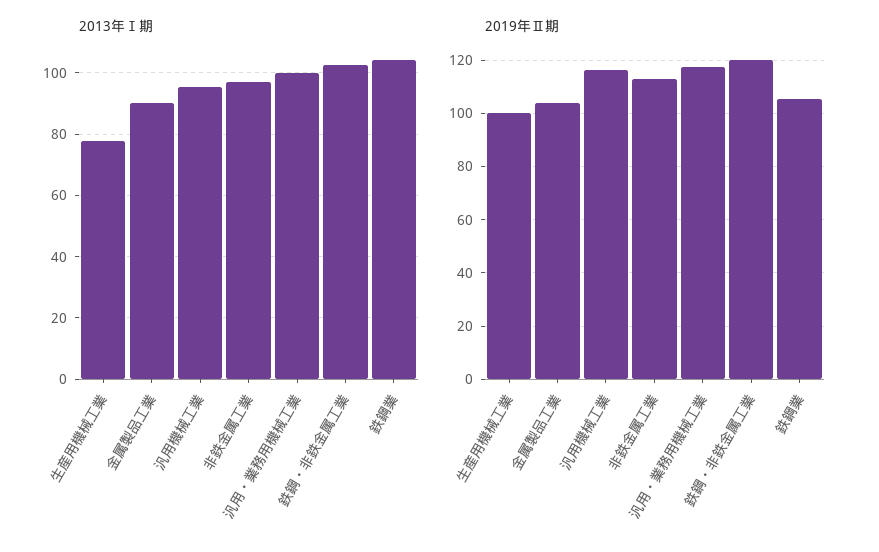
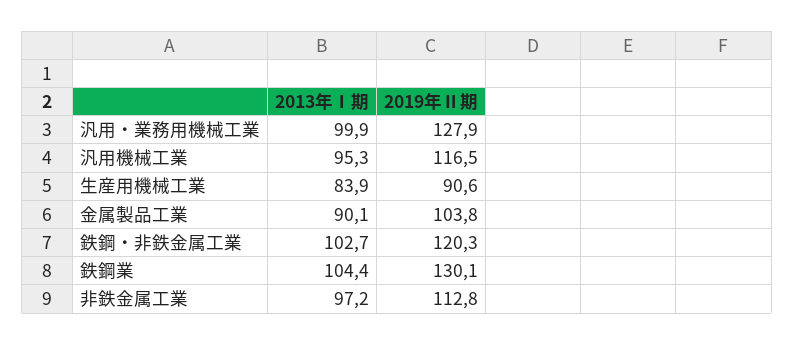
2013年Ⅰ期, 生産用機械工業: 78 -> 83.9
2019年Ⅱ期, 生産用機械工業: 100 -> 90.6
2019年Ⅱ期, 汎用・業務用機械工業: 117.5 -> 127.9
2019年Ⅱ期, 鉄鋼業: 105 -> 130.1

